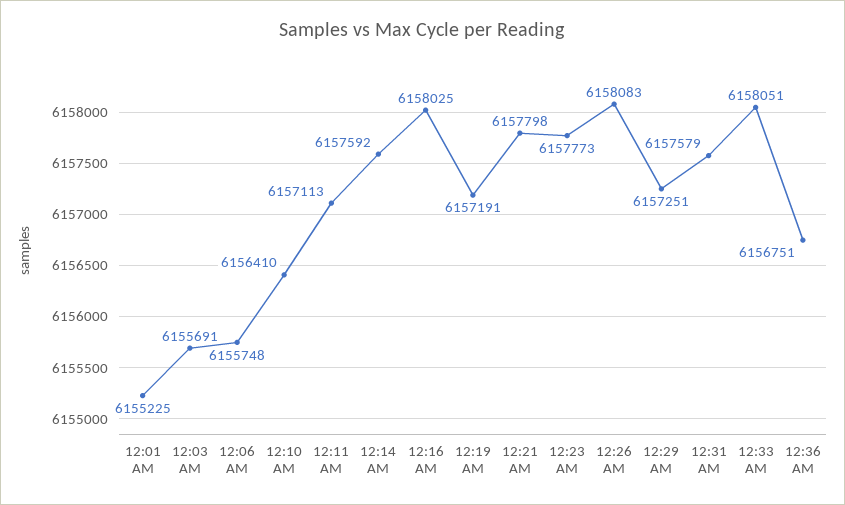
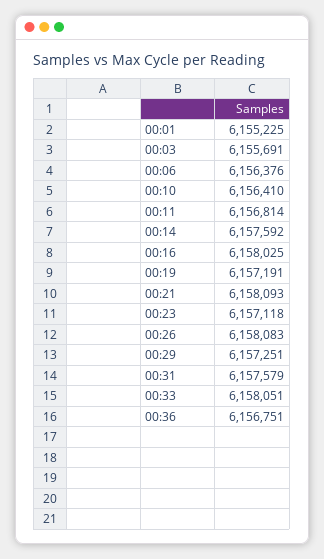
12:06 AM: 6155748 -> 6156376
12:11 AM: 6157113 -> 6156814
12:21 AM: 6157798 -> 6158093
12:23 AM: 6157773 -> 6157118

